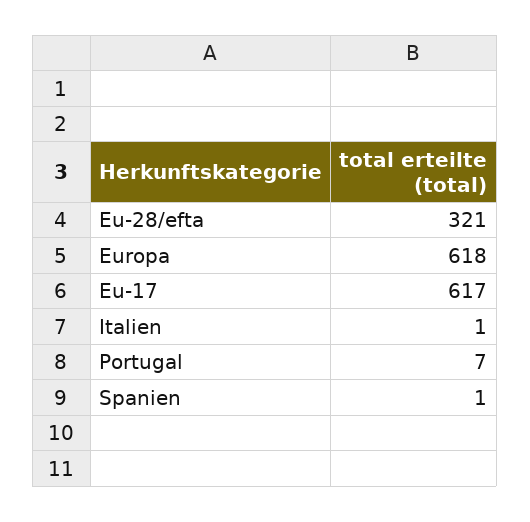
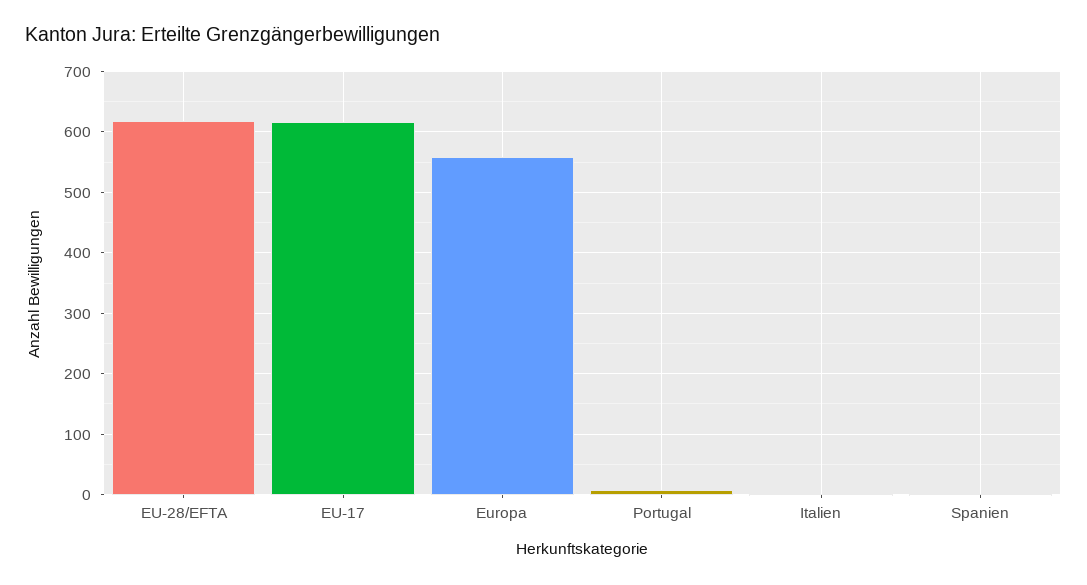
Eu-28/efta: 321 -> 620
Europa: 618 -> 560

